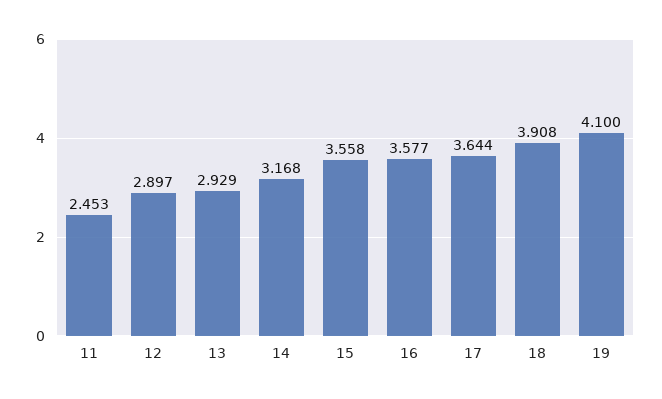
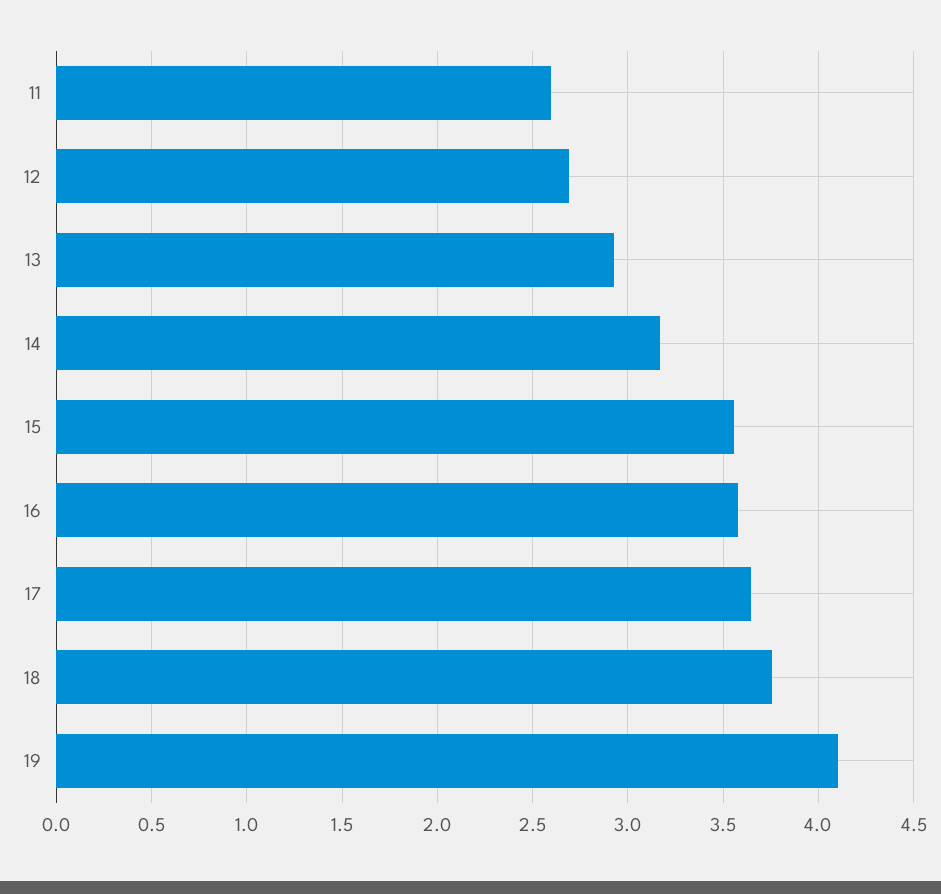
11: 2.453 -> 2.6
12: 2.897 -> 2.7
18: 3.908 -> 3.75

